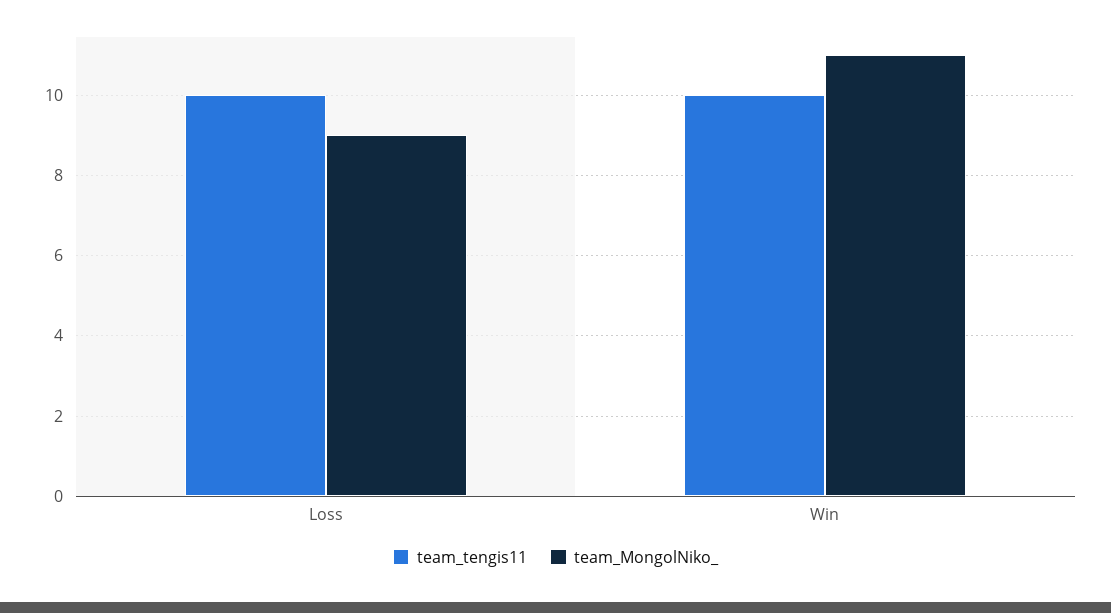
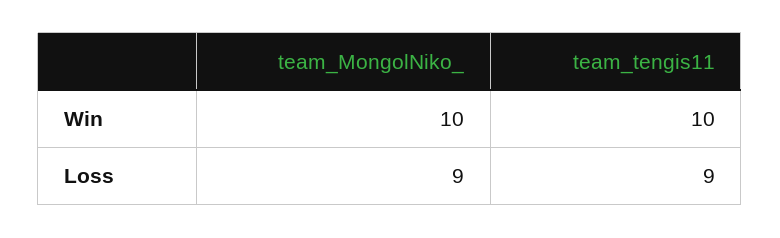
team_tengis11, Loss: 10 -> 9
team_MongolNiko_, Win: 11 -> 10

